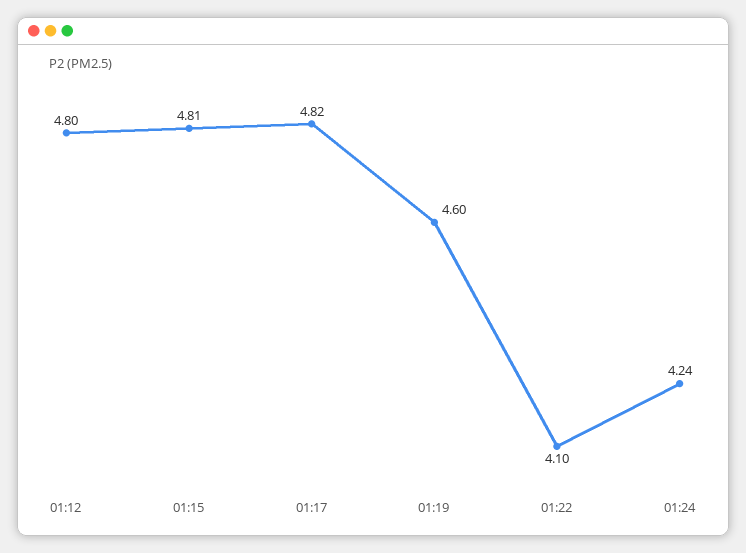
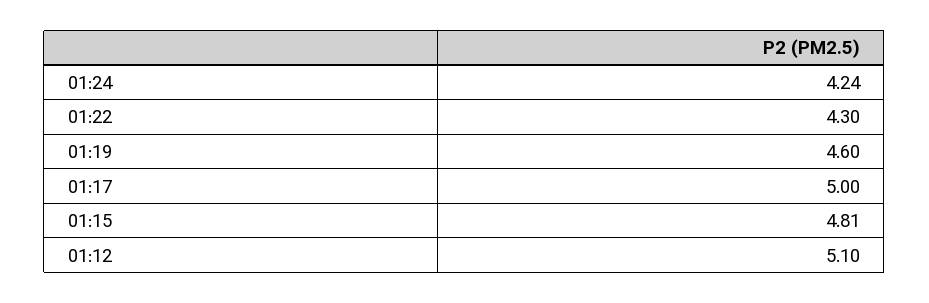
01:12: 4.8 -> 5.1
01:17: 4.82 -> 5
01:22: 4.1 -> 4.3

